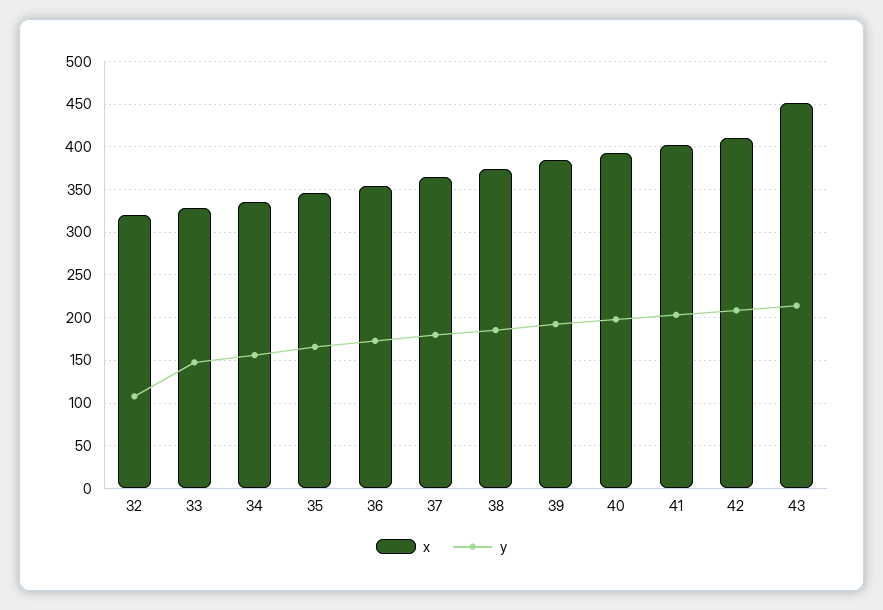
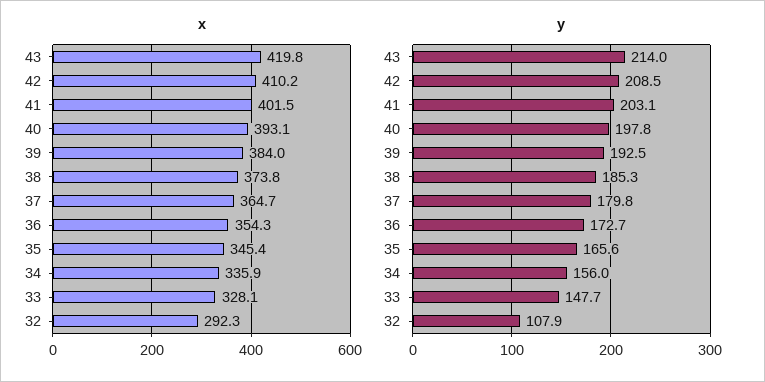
x, 32: 320 -> 292.3
x, 43: 450 -> 419.8

